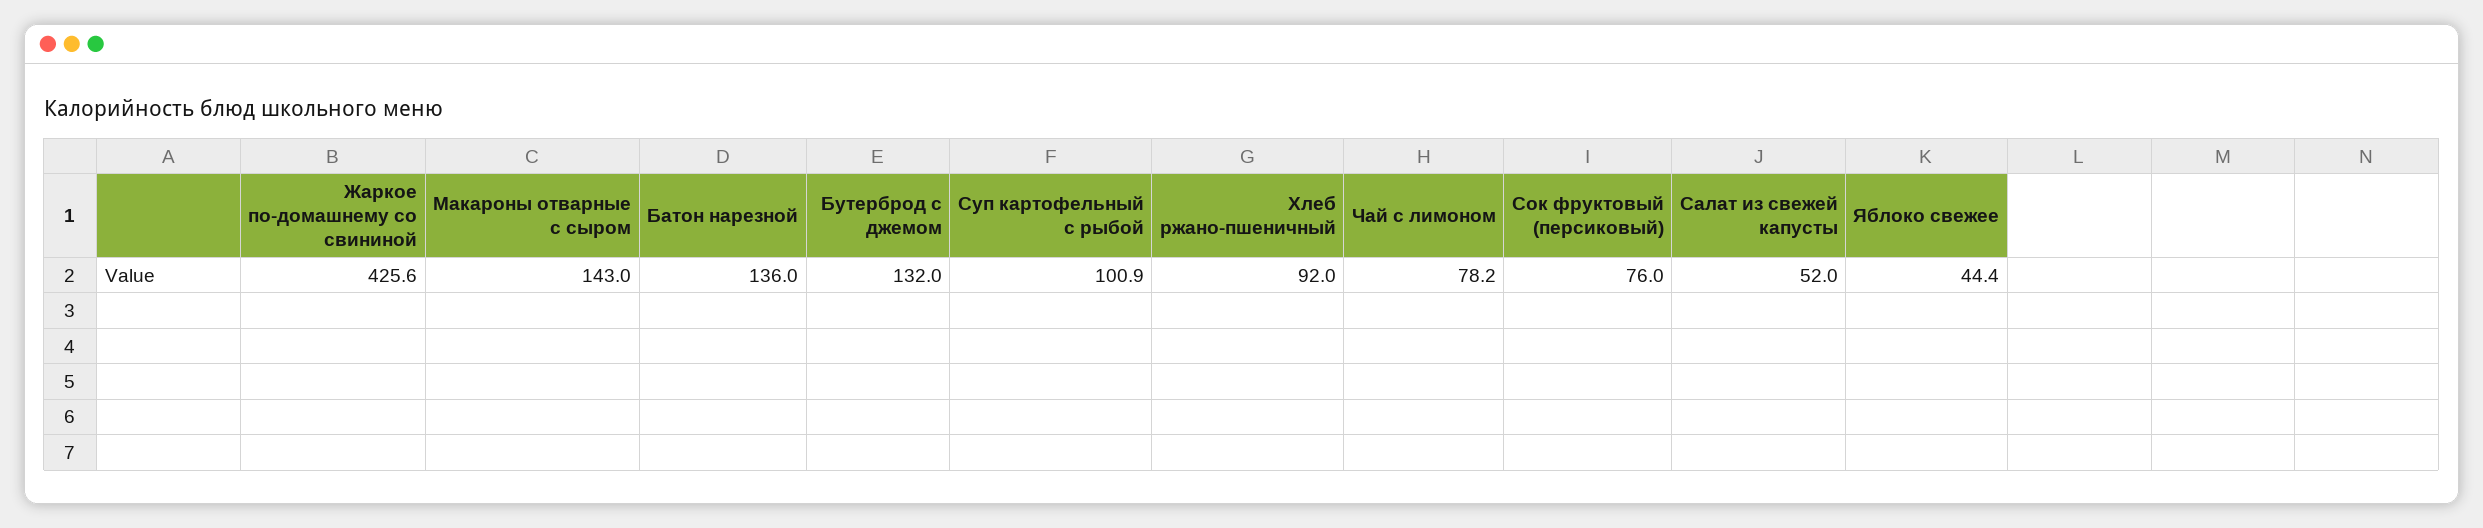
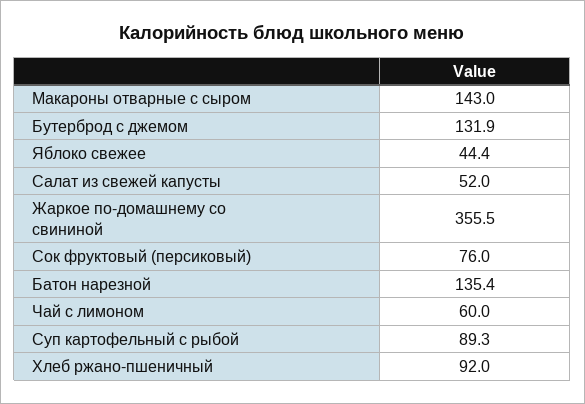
Жаркое по-домашнему со свининой: 425.6 -> 355.5
Батон нарезной: 136 -> 135.4
Бутерброд с джемом: 132 -> 131.9
Суп картофельный с рыбой: 100.9 -> 89.3
Чай с лимоном: 78.2 -> 60

